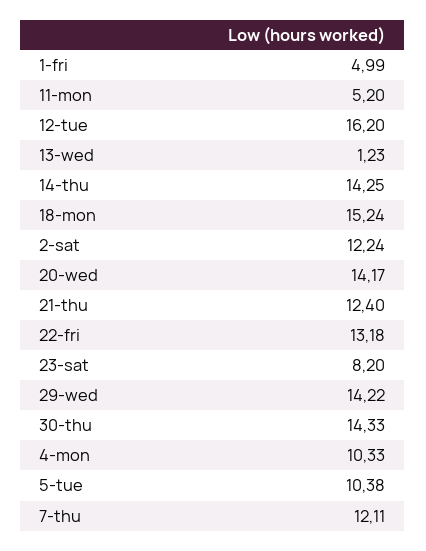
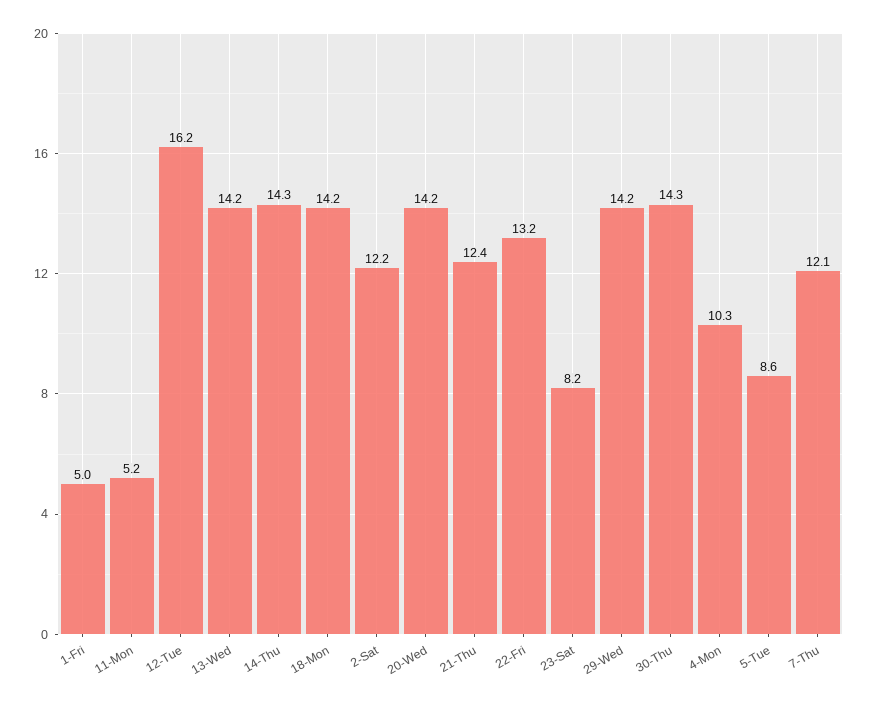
13-wed: 1.23 -> 14.2
18-mon: 15.24 -> 14.2
5-tue: 10.38 -> 8.6

